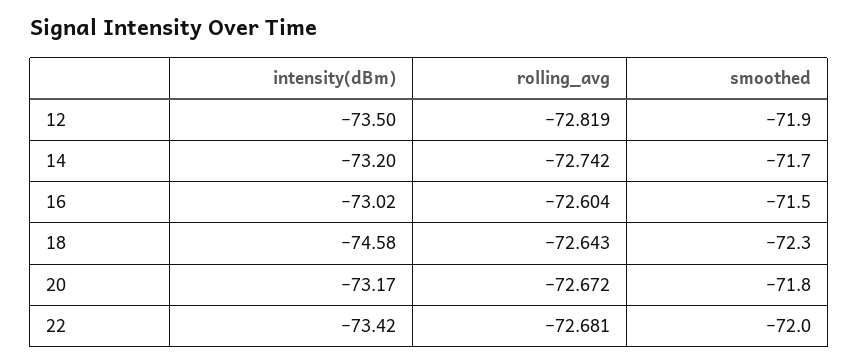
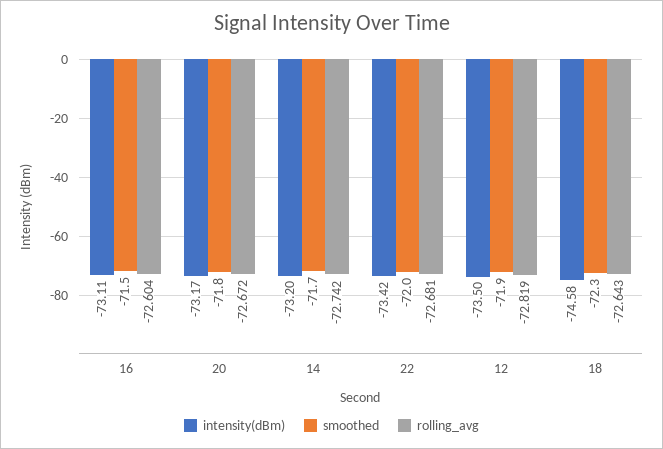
intensity(dBm), 16: -73.02 -> -73.11

